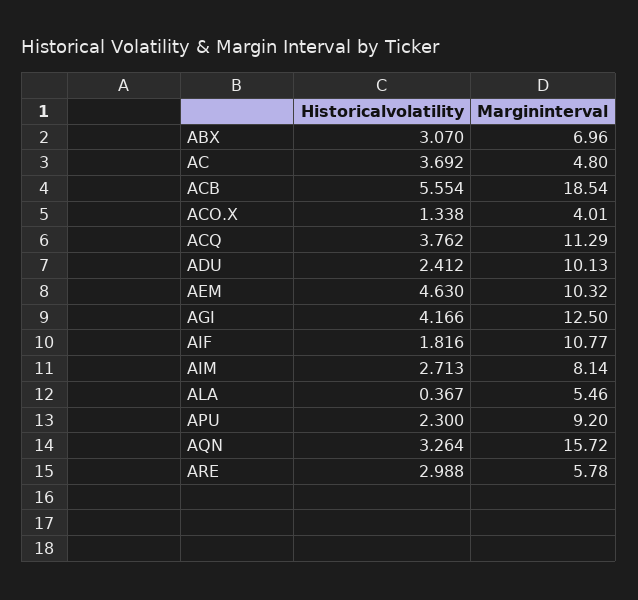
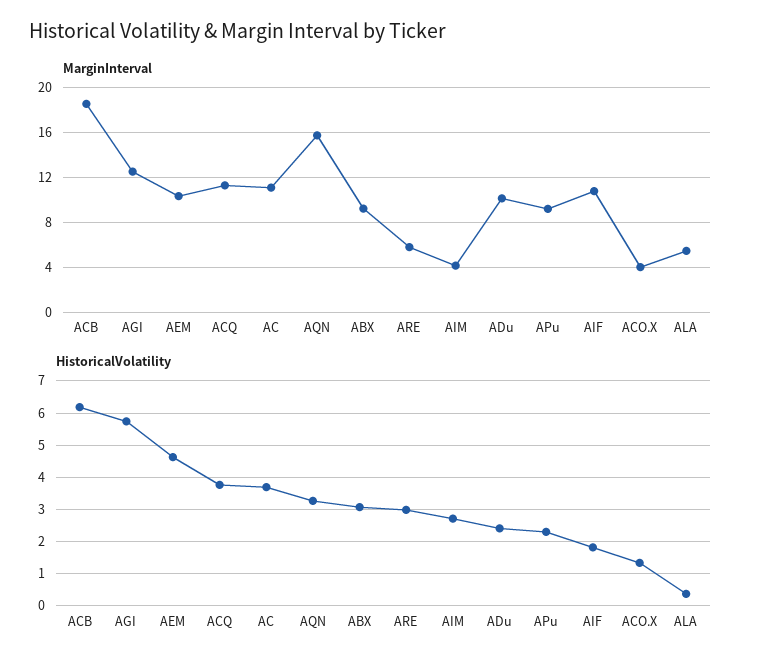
Margininterval, ABX: 6.96 -> 9
Margininterval, AC: 4.8 -> 11
Historicalvolatility, ACB: 5.554 -> 6.2
Historicalvolatility, AGI: 4.166 -> 5.8
Margininterval, AIM: 8.14 -> 4

